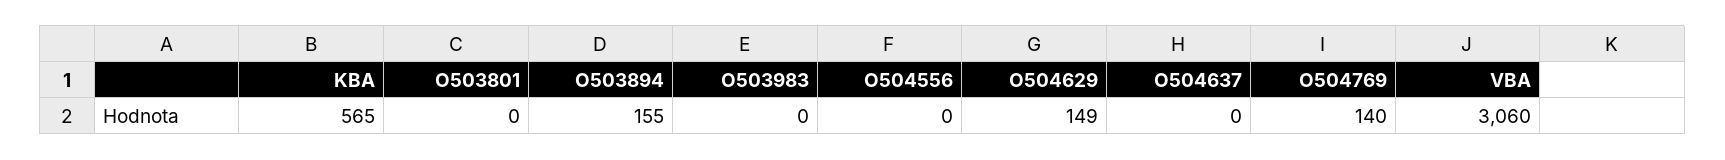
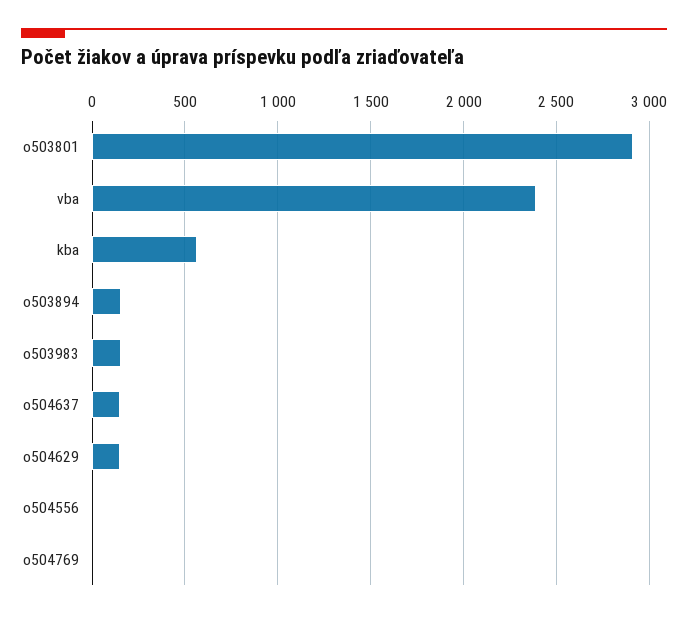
O503801: 0 -> 2900
O503983: 0 -> 150
O504637: 0 -> 150
O504769: 140 -> 0
VBA: 3060 -> 2400

